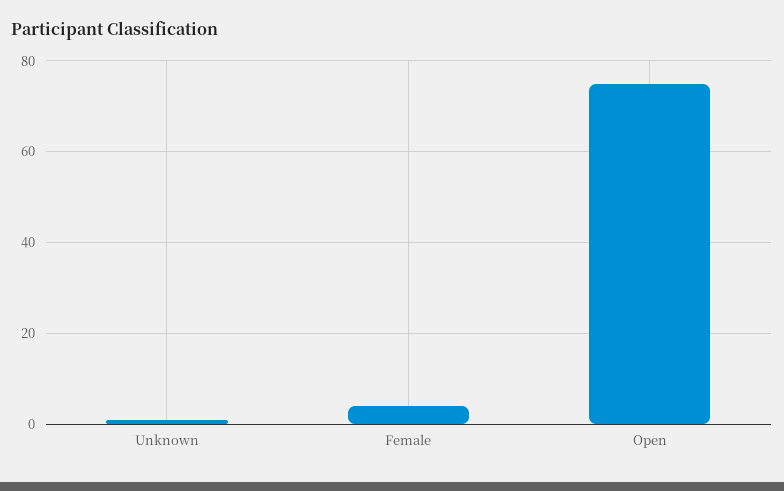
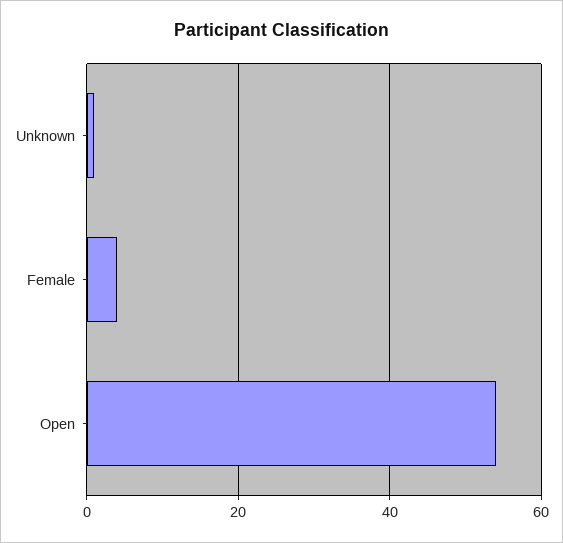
Open: 75 -> 55

